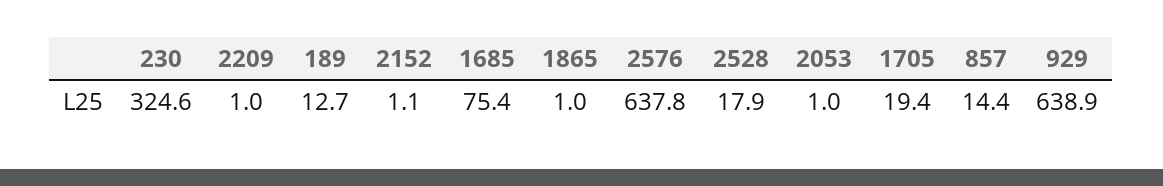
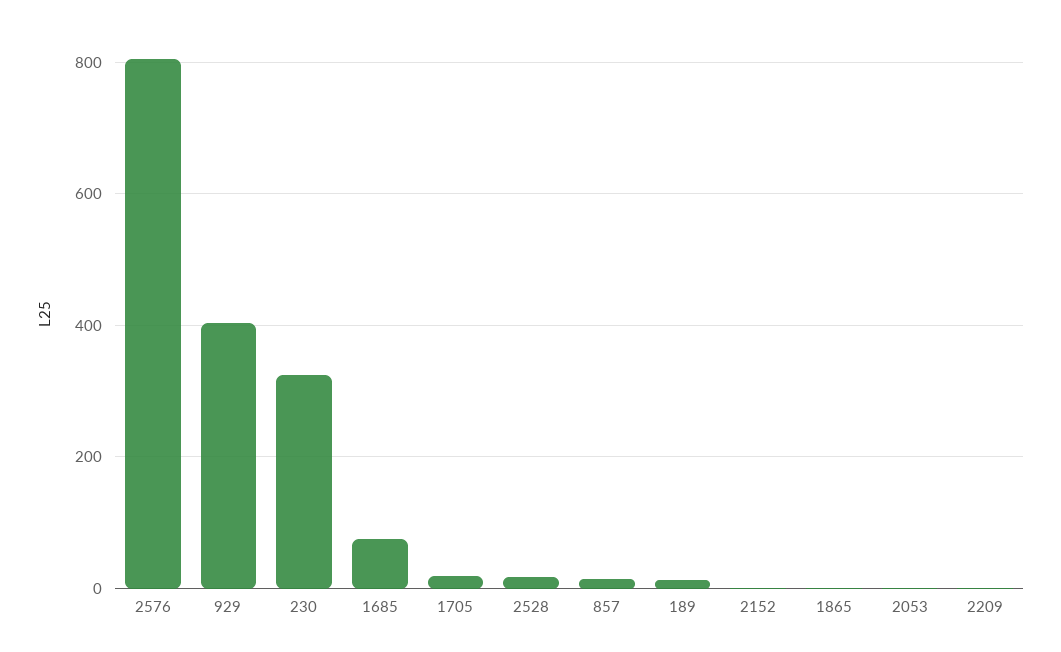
2576: 637.8 -> 800
929: 638.9 -> 400

